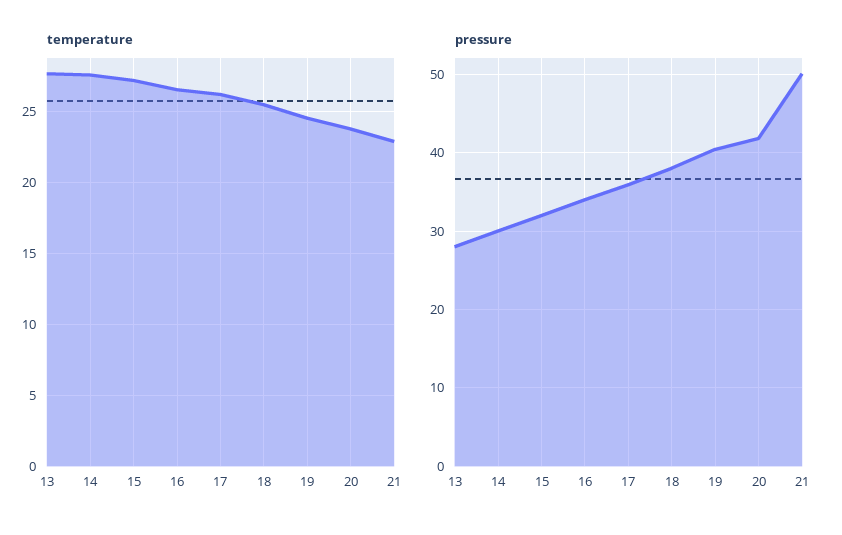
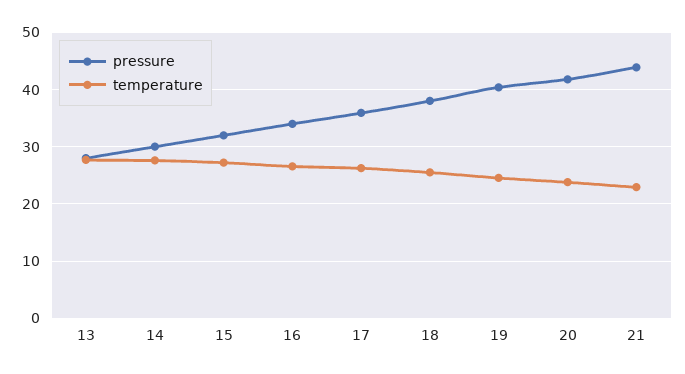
pressure, 21: 50 -> 44

